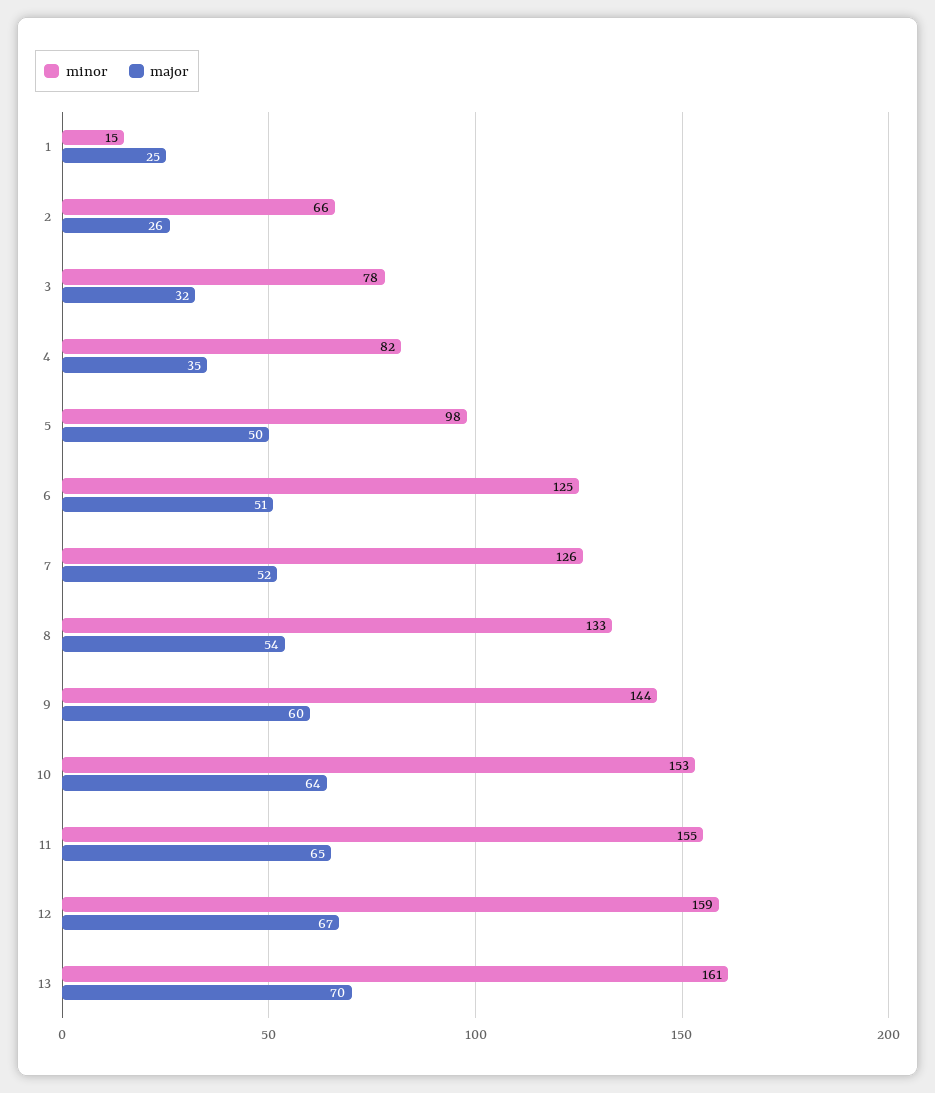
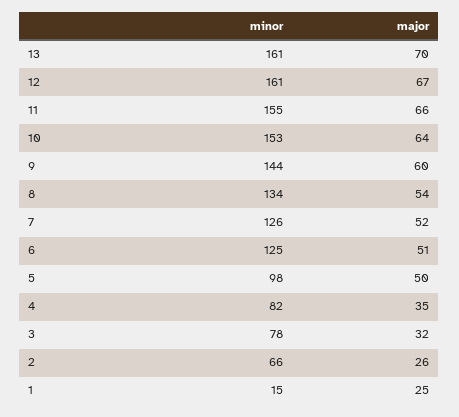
minor, 8: 133 -> 134
major, 11: 65 -> 66
minor, 12: 159 -> 161

